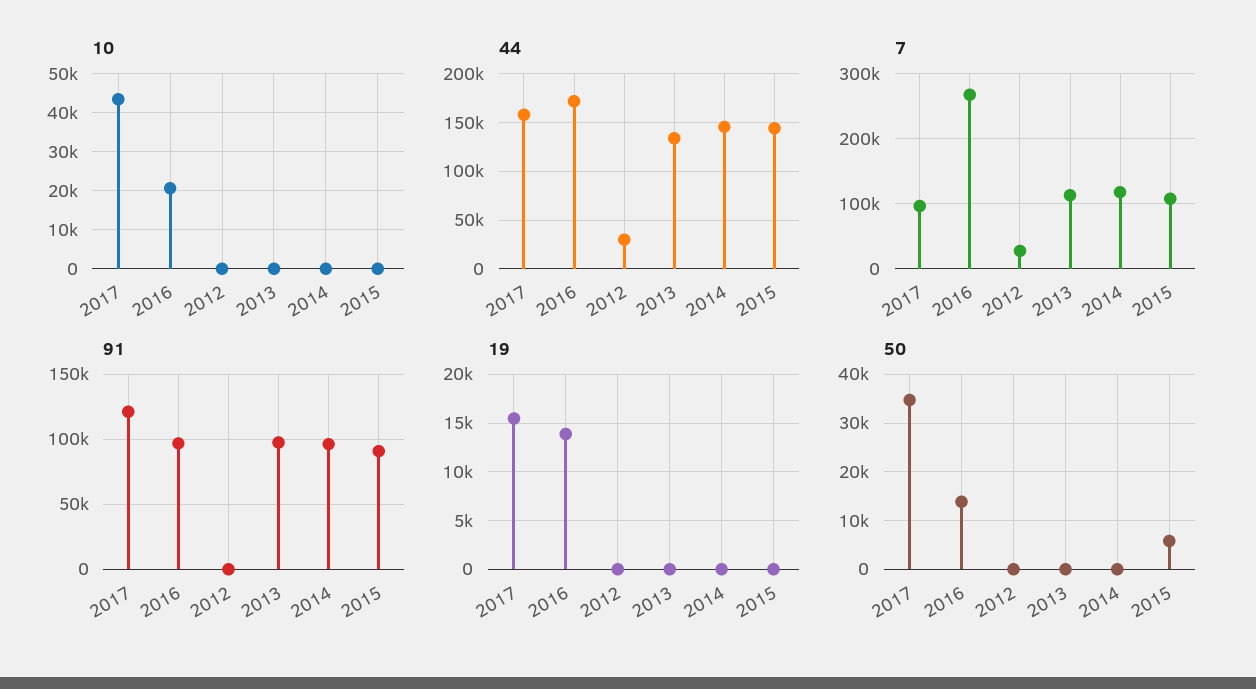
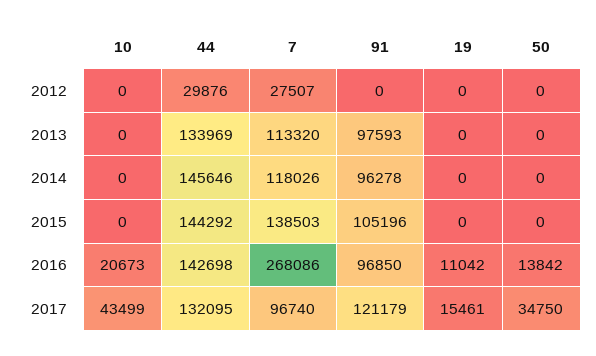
44, 2017: 160000 -> 132095
44, 2016: 170000 -> 142698
7, 2015: 110000 -> 138503
91, 2015: 90000 -> 105196
19, 2016: 14000 -> 11042
50, 2015: 6000 -> 0

